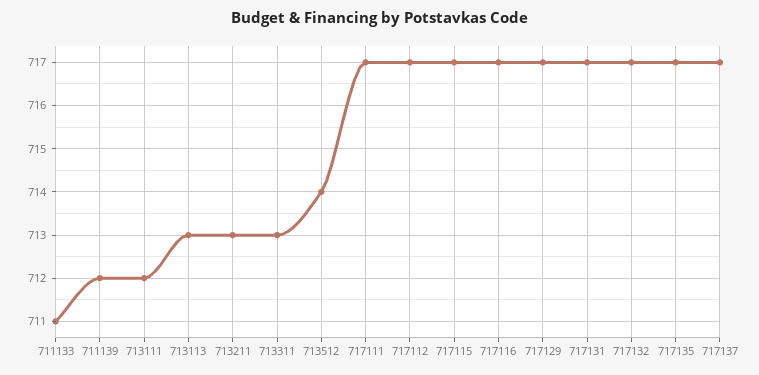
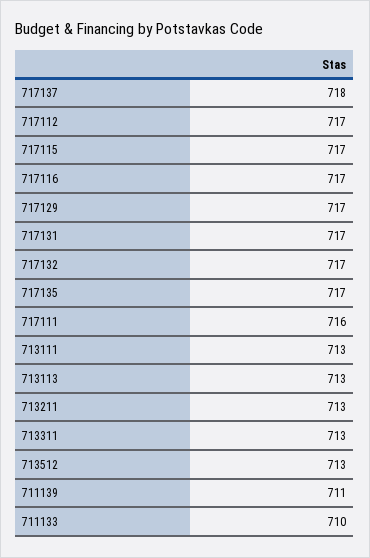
711133: 711 -> 710
711139: 712 -> 711
713111: 712 -> 713
713512: 714 -> 713
717111: 717 -> 716
717137: 717 -> 718

